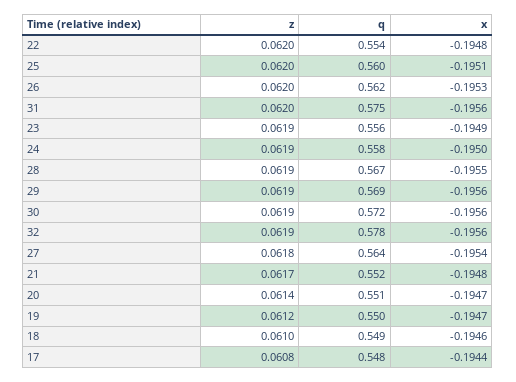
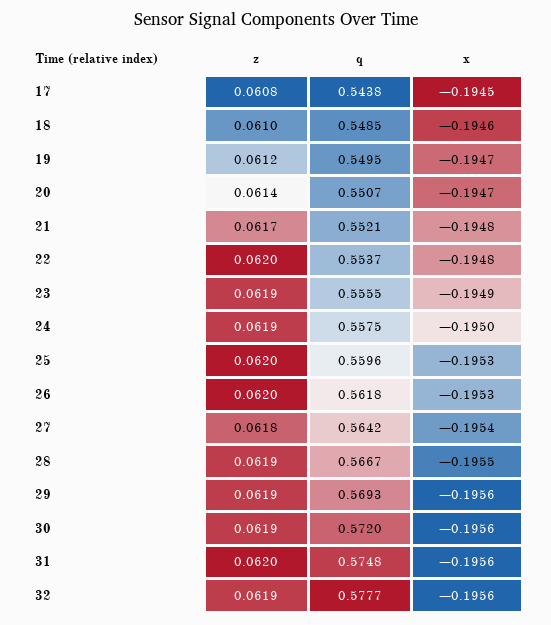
x, 25: -0.1951 -> -0.1953
q, 17: 0.548 -> 0.5438
x, 17: -0.1944 -> -0.1945

